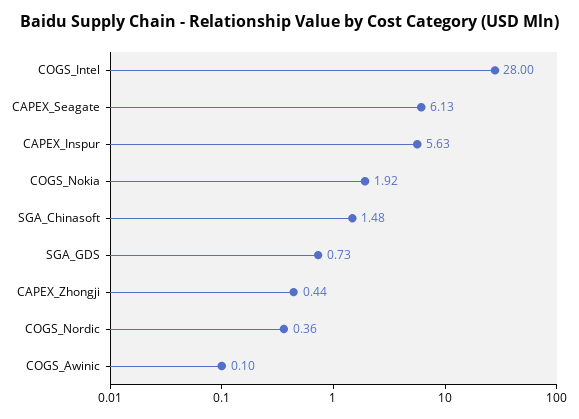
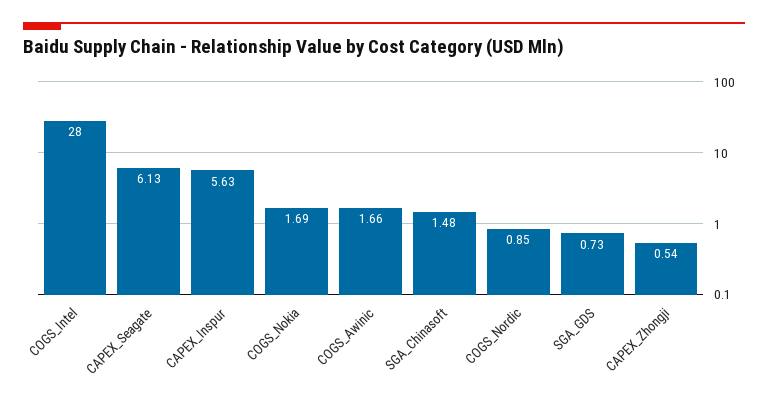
COGS_Nokia: 1.92 -> 1.69
CAPEX_Zhongji: 0.44 -> 0.54
COGS_Nordic: 0.36 -> 0.85
COGS_Awinic: 0.1 -> 1.66

